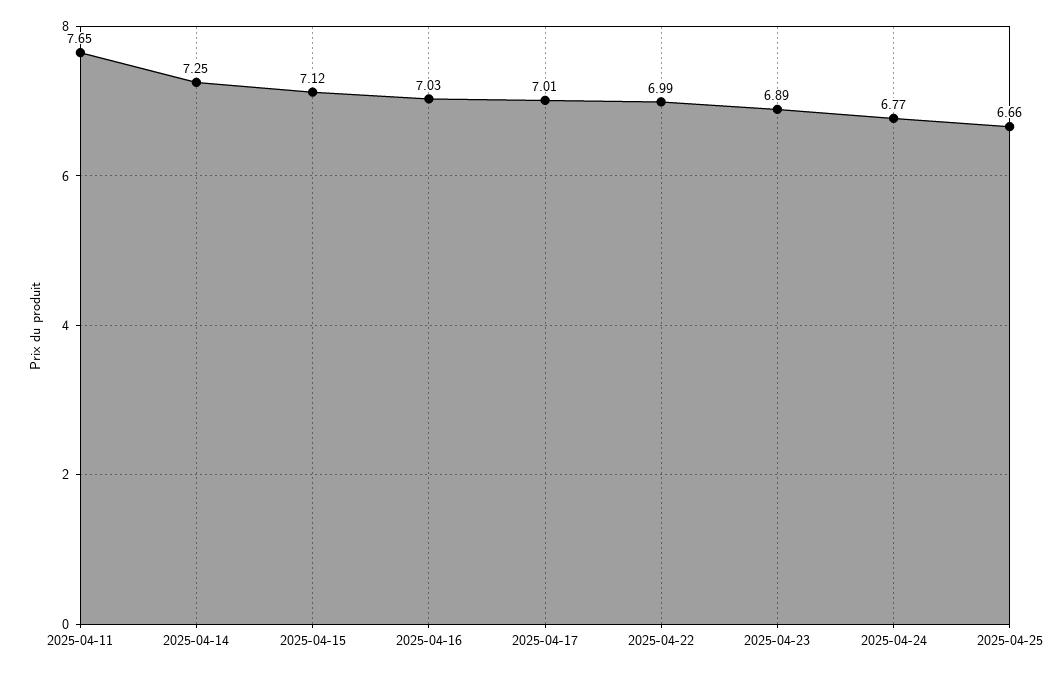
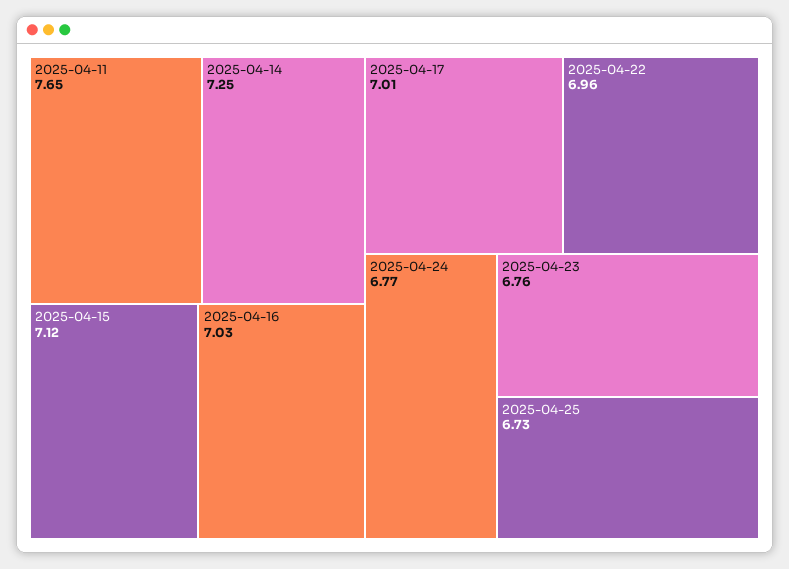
2025-04-22: 6.99 -> 6.96
2025-04-23: 6.89 -> 6.76
2025-04-25: 6.66 -> 6.73

